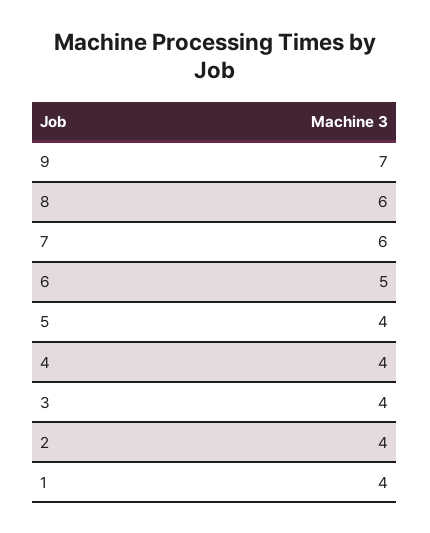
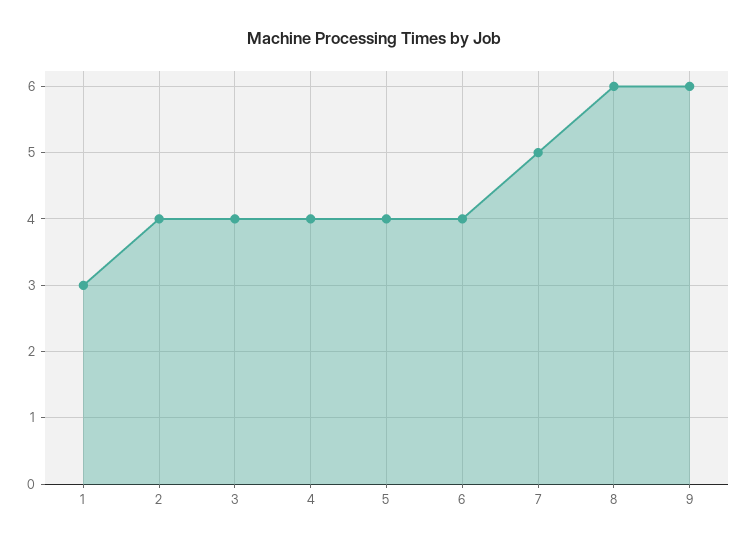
9: 7 -> 6
7: 6 -> 5
6: 5 -> 4
1: 4 -> 3

